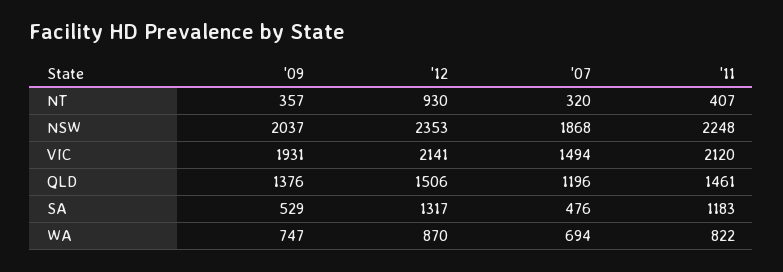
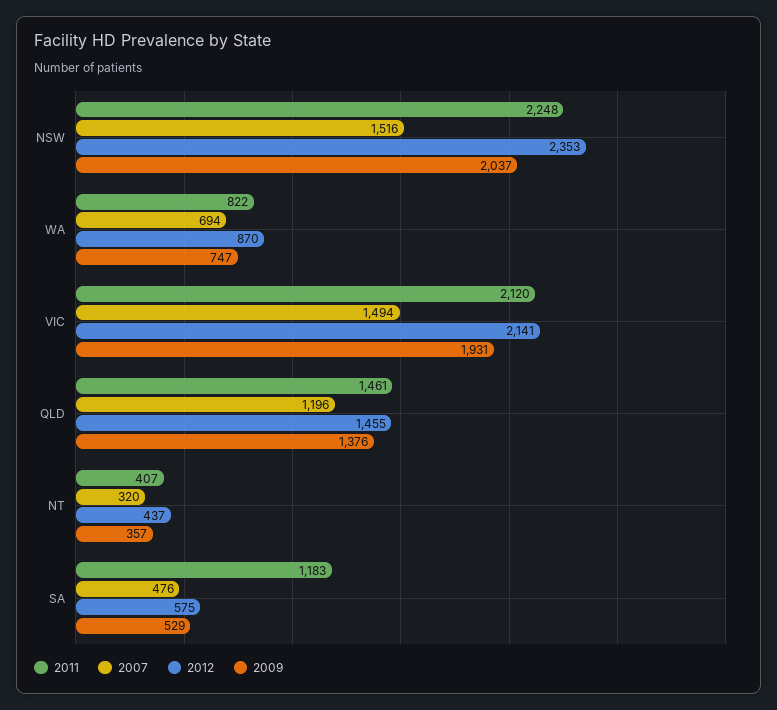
'12, NT: 930 -> 437
'07, NSW: 1868 -> 1516
'12, QLD: 1506 -> 1455
'12, SA: 1317 -> 575

